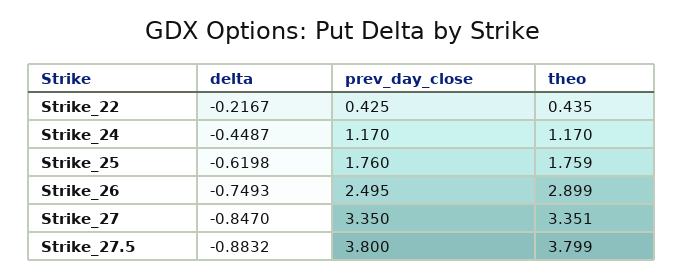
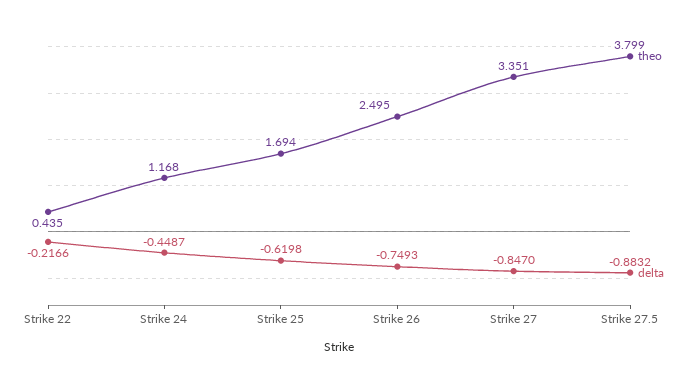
delta, Strike_22: -0.2167 -> -0.2166
prev_day_close, Strike_22: 0.425 -> none
prev_day_close, Strike_24: 1.17 -> none
theo, Strike_24: 1.17 -> 1.168
prev_day_close, Strike_25: 1.76 -> none
theo, Strike_25: 1.759 -> 1.694
prev_day_close, Strike_26: 2.495 -> none
theo, Strike_26: 2.899 -> 2.495
prev_day_close, Strike_27: 3.35 -> none
prev_day_close, Strike_27.5: 3.8 -> none

